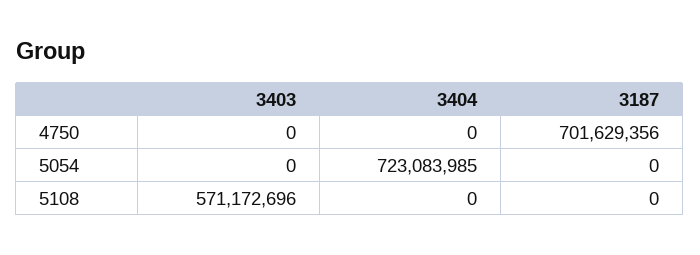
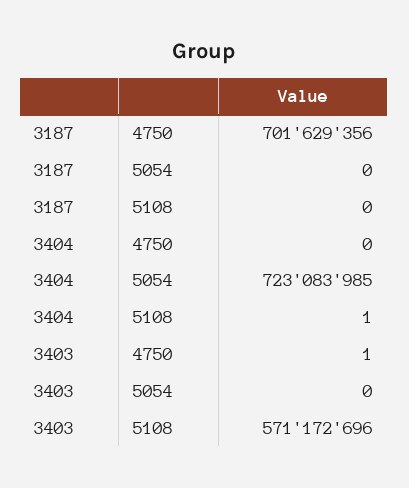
3403, 4750: 0 -> 1
3404, 5108: 0 -> 1

